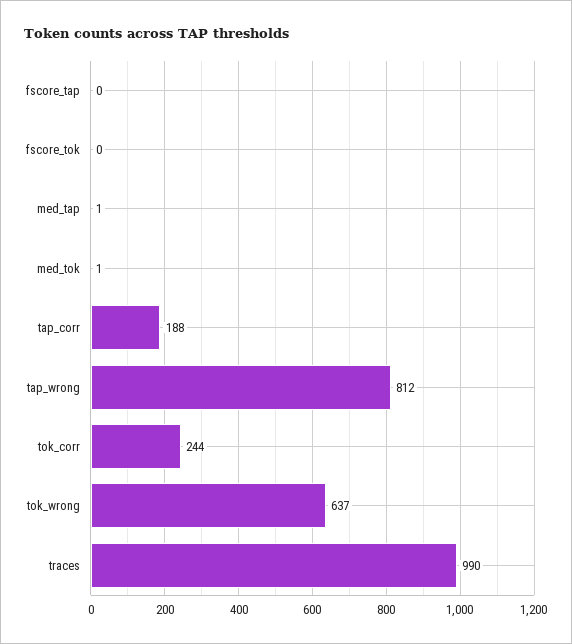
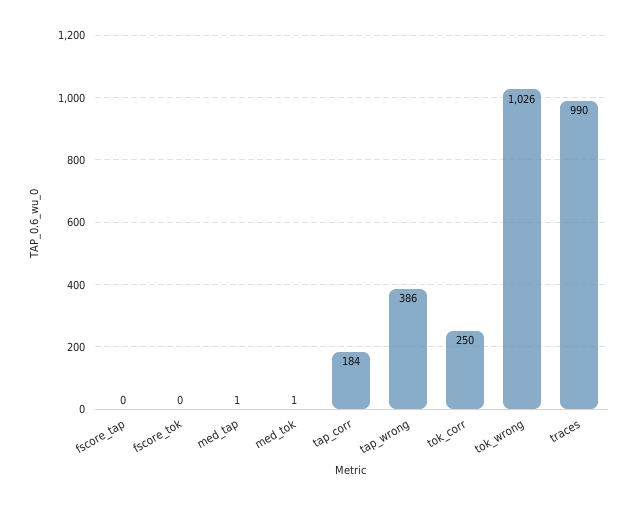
tap_corr: 188 -> 184
tap_wrong: 812 -> 386
tok_corr: 244 -> 250
tok_wrong: 637 -> 1026

